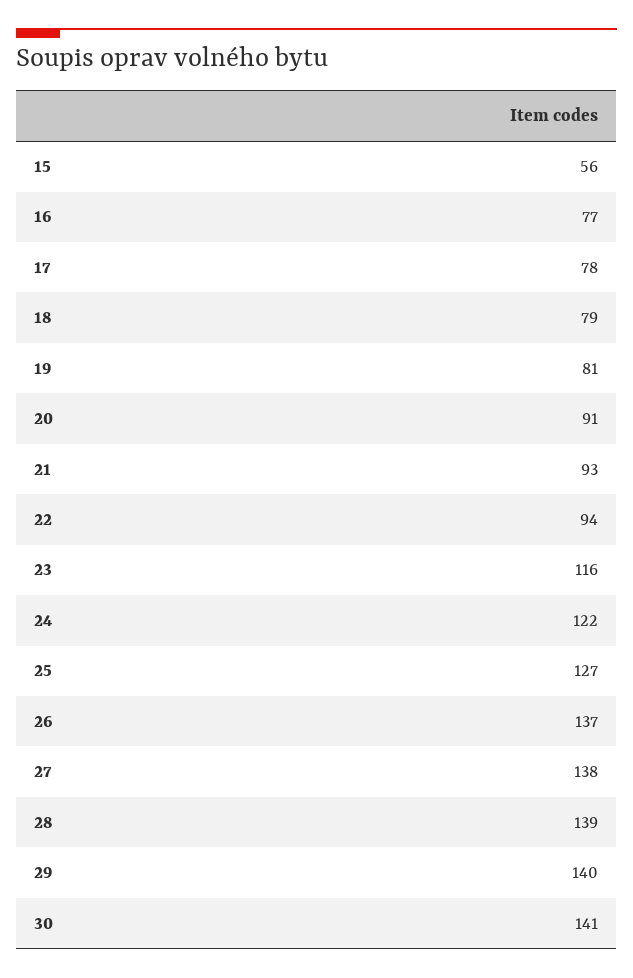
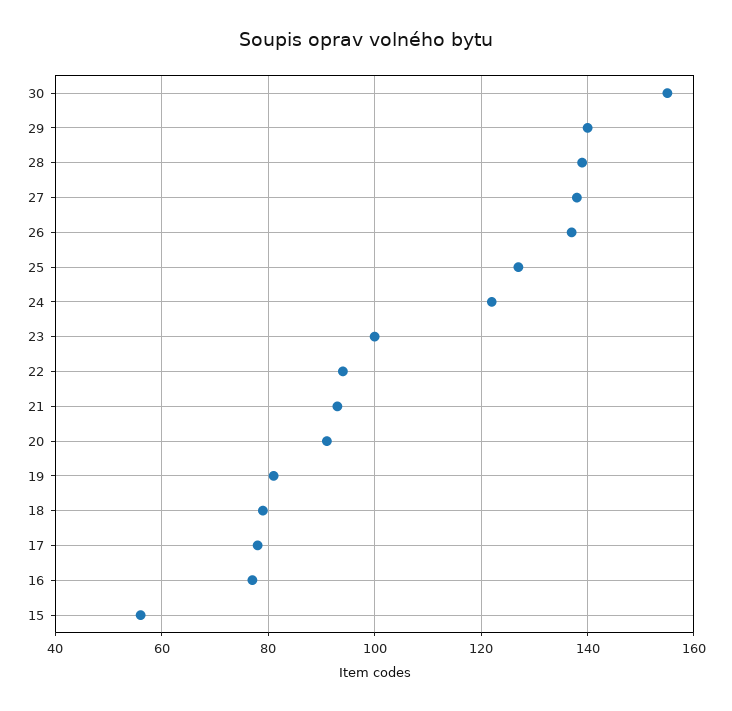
23: 116 -> 100
30: 141 -> 155

